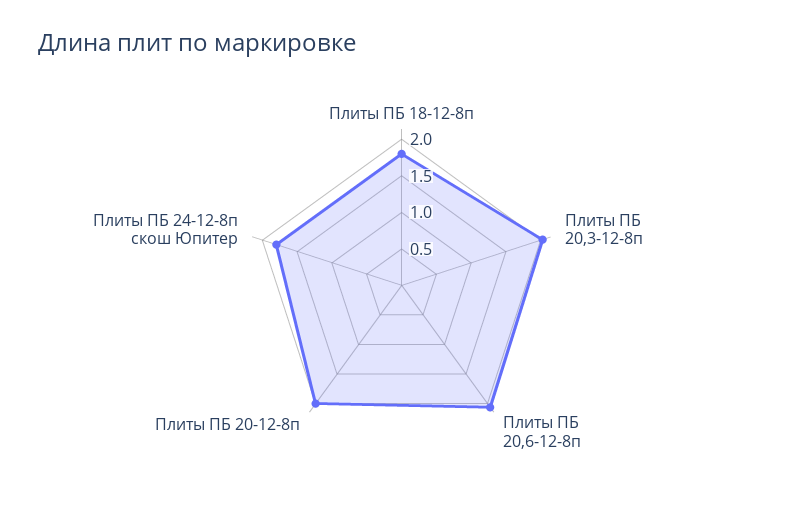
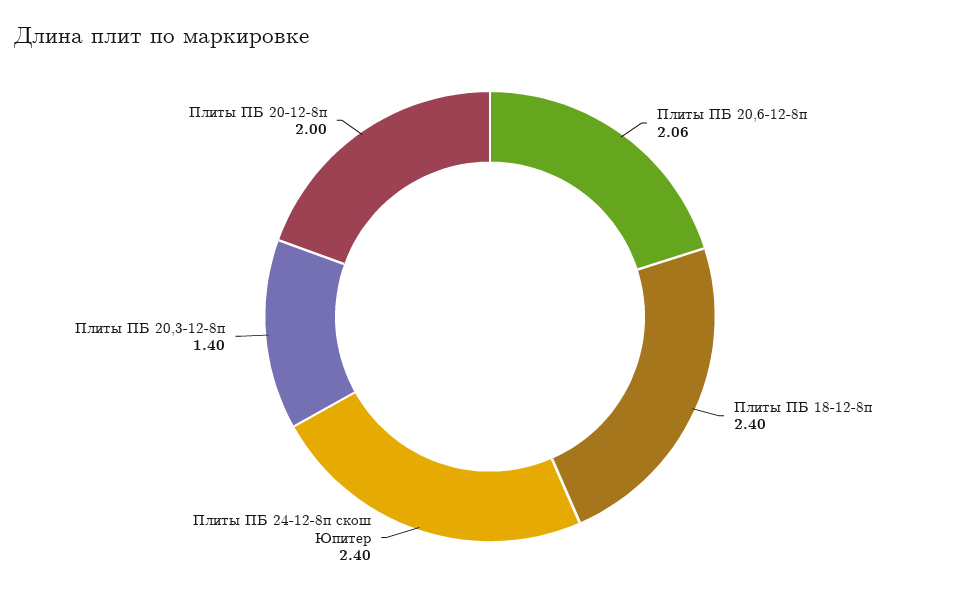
Плиты ПБ 18-12-8п: 1.75 -> 2.4
Плиты ПБ 20,3-12-8п: 2 -> 1.4
Плиты ПБ 24-12-8п скош Юпитер: 1.75 -> 2.4

